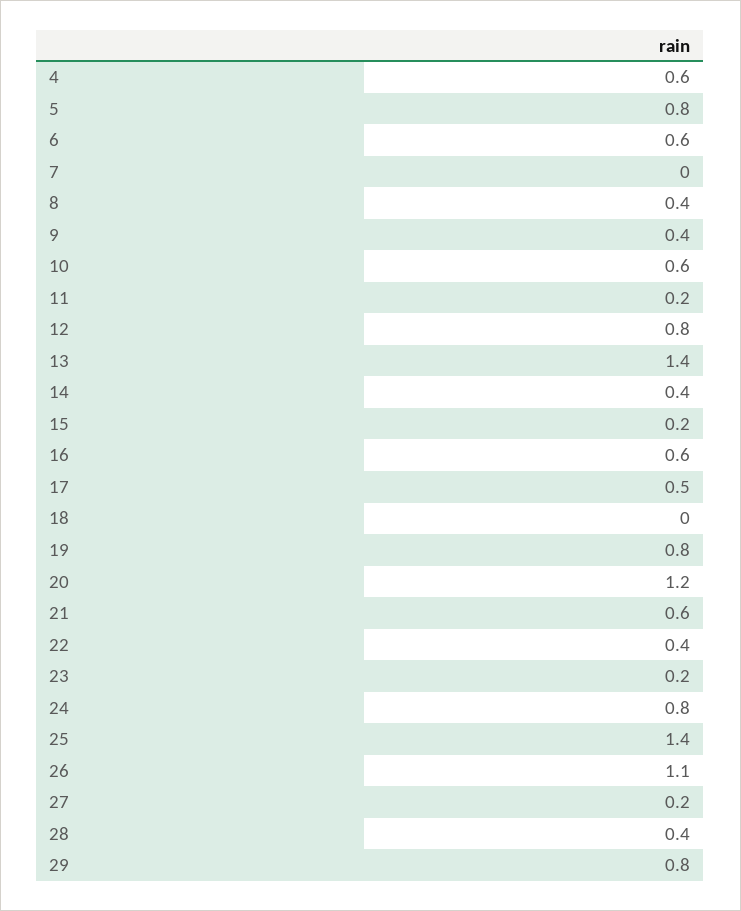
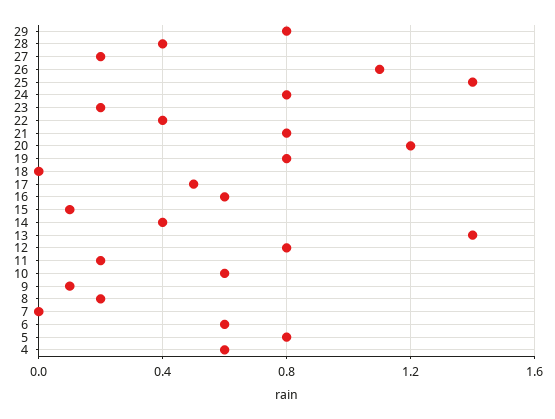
8: 0.4 -> 0.2
9: 0.4 -> 0.1
15: 0.2 -> 0.1
21: 0.6 -> 0.8

